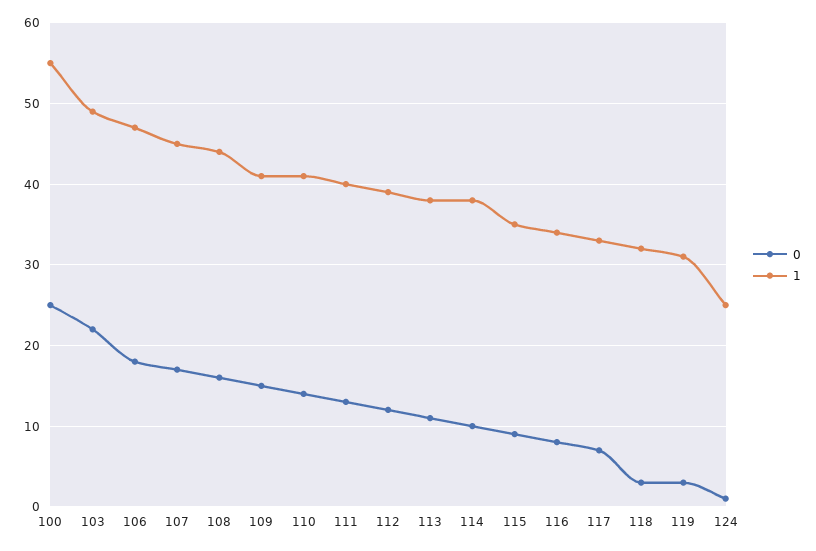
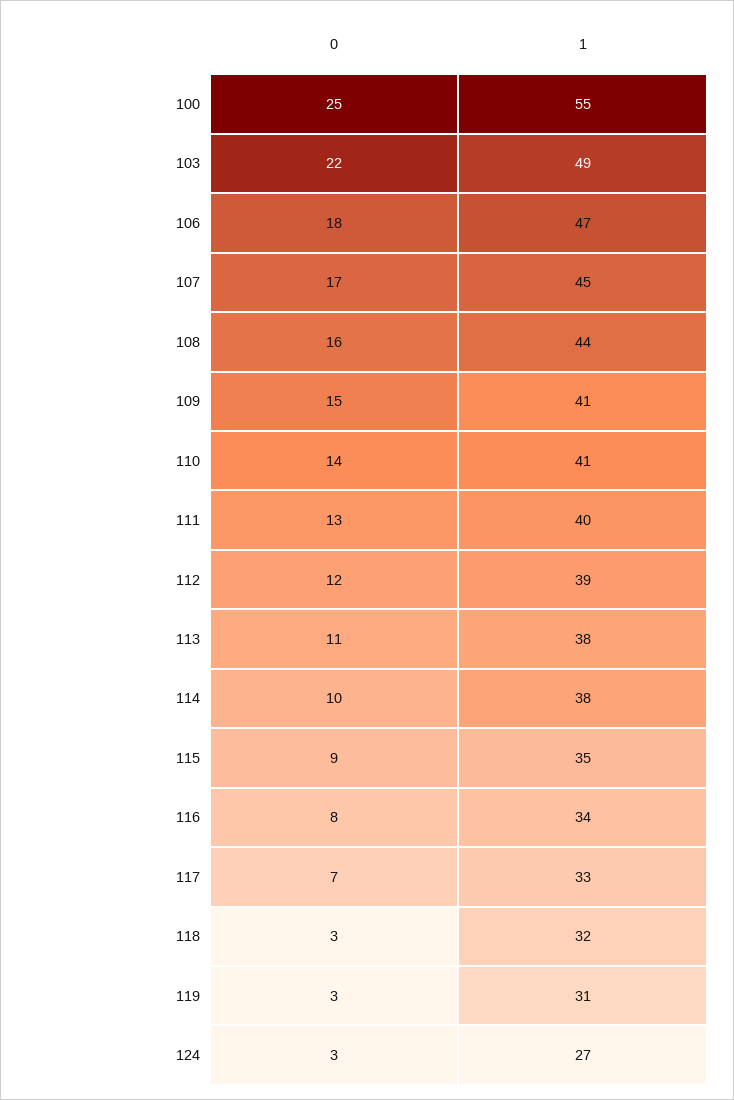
0, 124: 1 -> 3
1, 124: 25 -> 27

